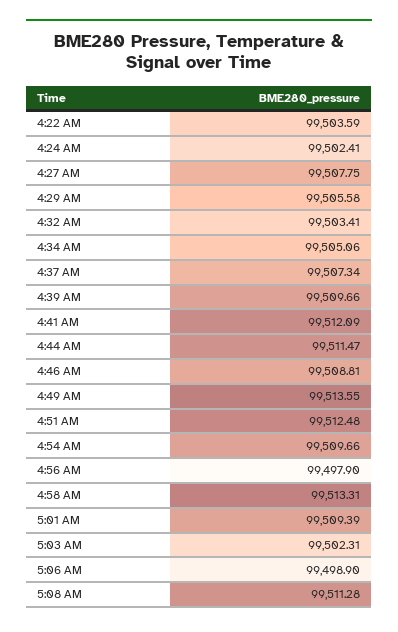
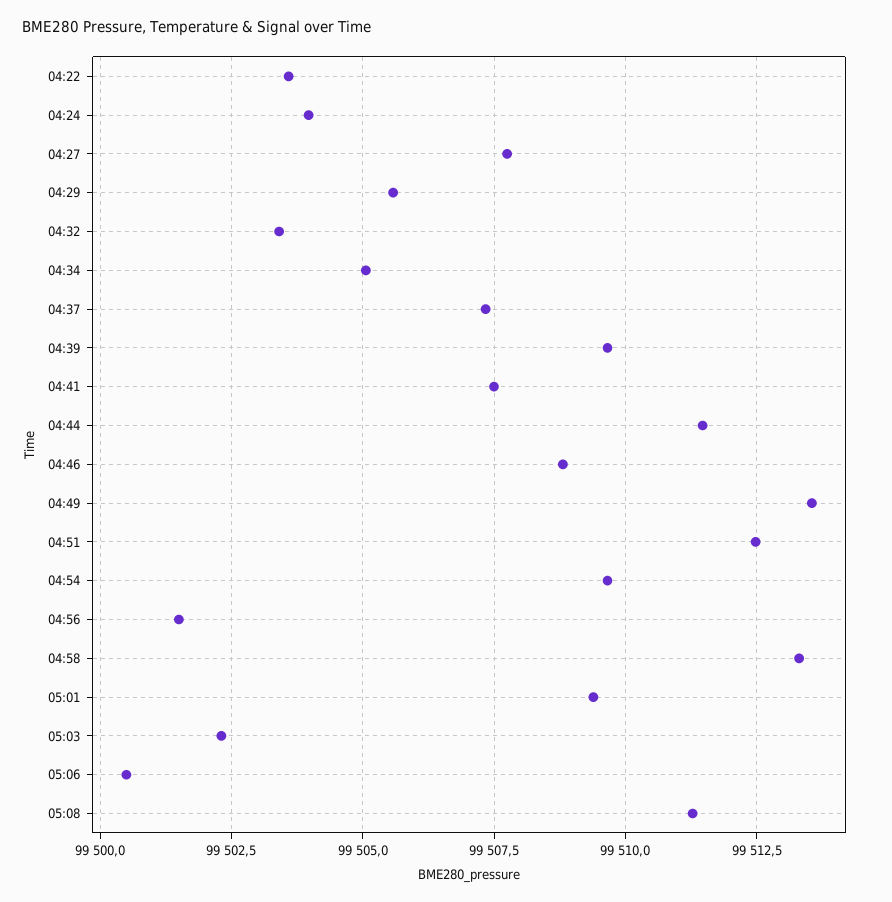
4:24 AM: 99502.41 -> 99504
4:41 AM: 99512.09 -> 99507.5
4:56 AM: 99497.9 -> 99501.5
5:06 AM: 99498.9 -> 99500.5

